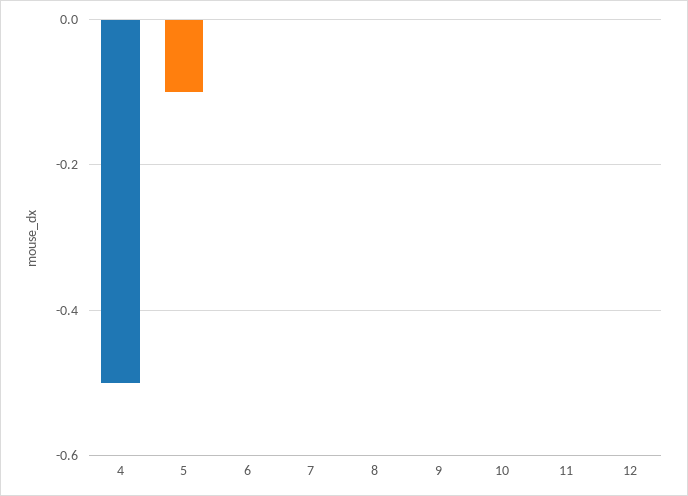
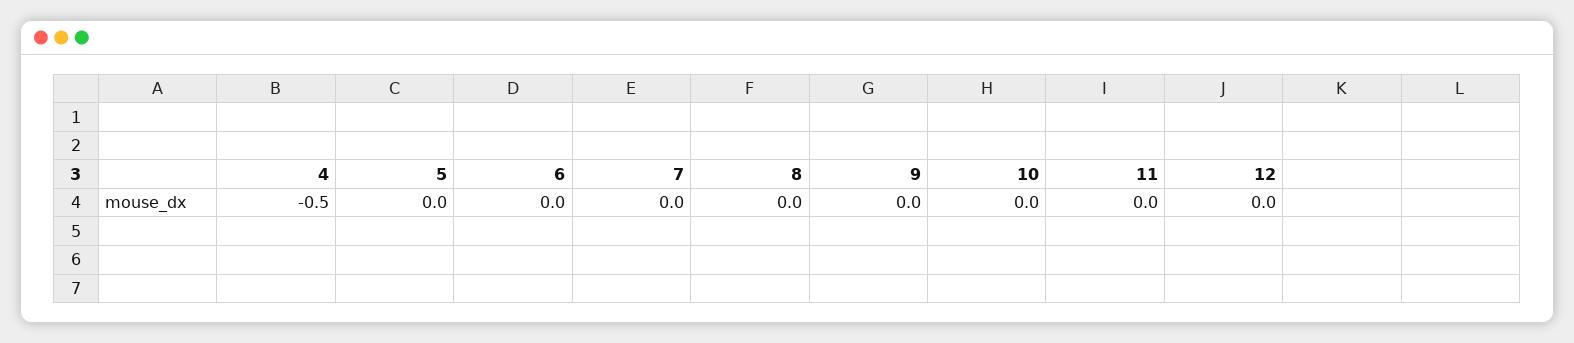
5: -0.1 -> 0

